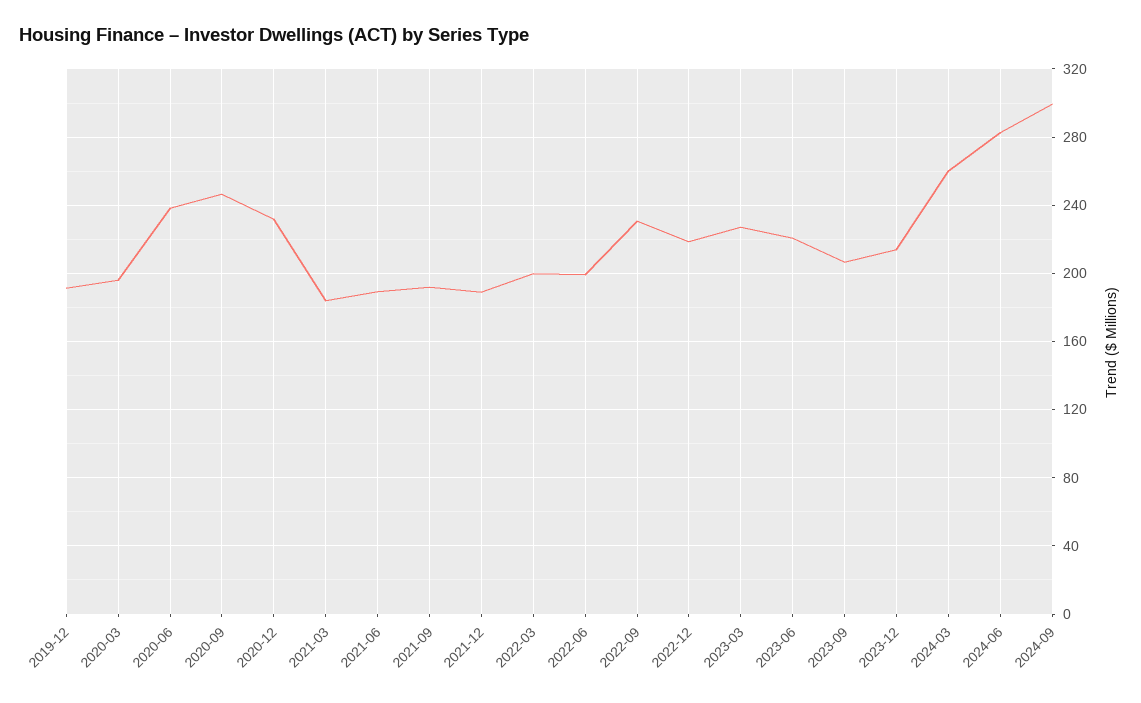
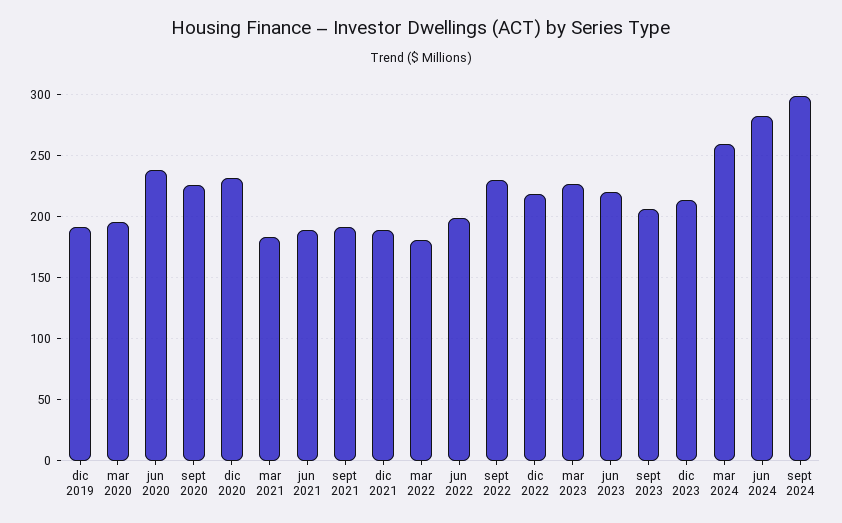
2020-09: 245 -> 225
2022-03: 200 -> 180

